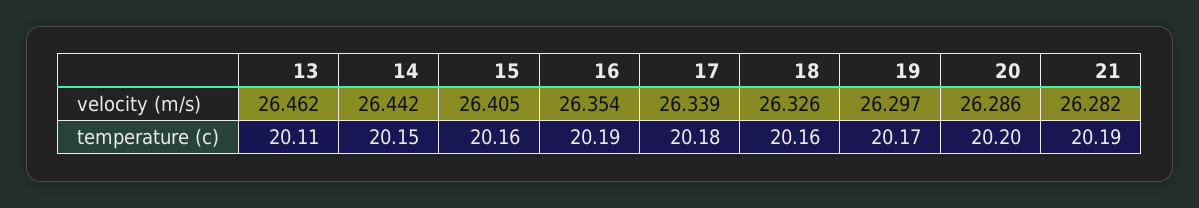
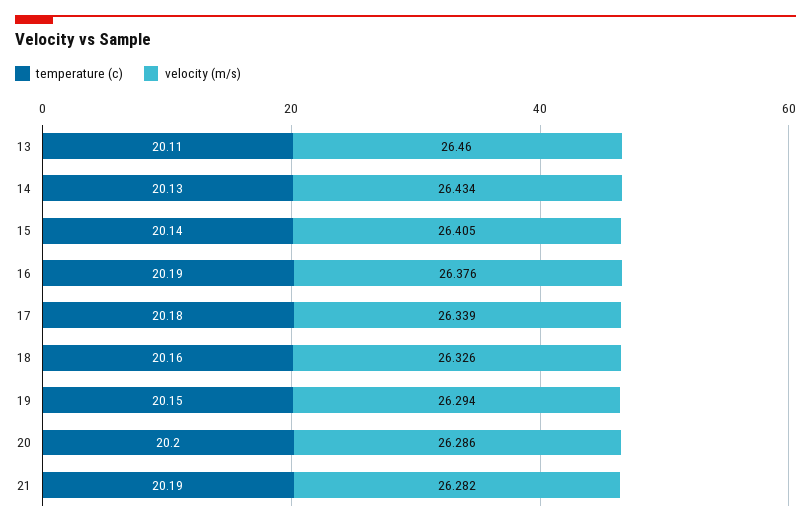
velocity (m/s), 13: 26.462 -> 26.46
velocity (m/s), 14: 26.442 -> 26.434
velocity (m/s), 16: 26.354 -> 26.376
velocity (m/s), 19: 26.297 -> 26.294
temperature (c), 14: 20.15 -> 20.13
temperature (c), 15: 20.16 -> 20.14
temperature (c), 19: 20.17 -> 20.15

